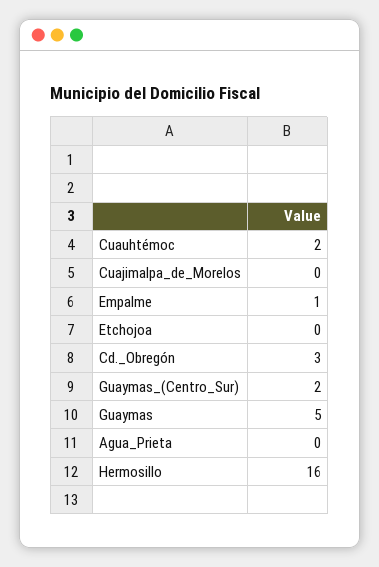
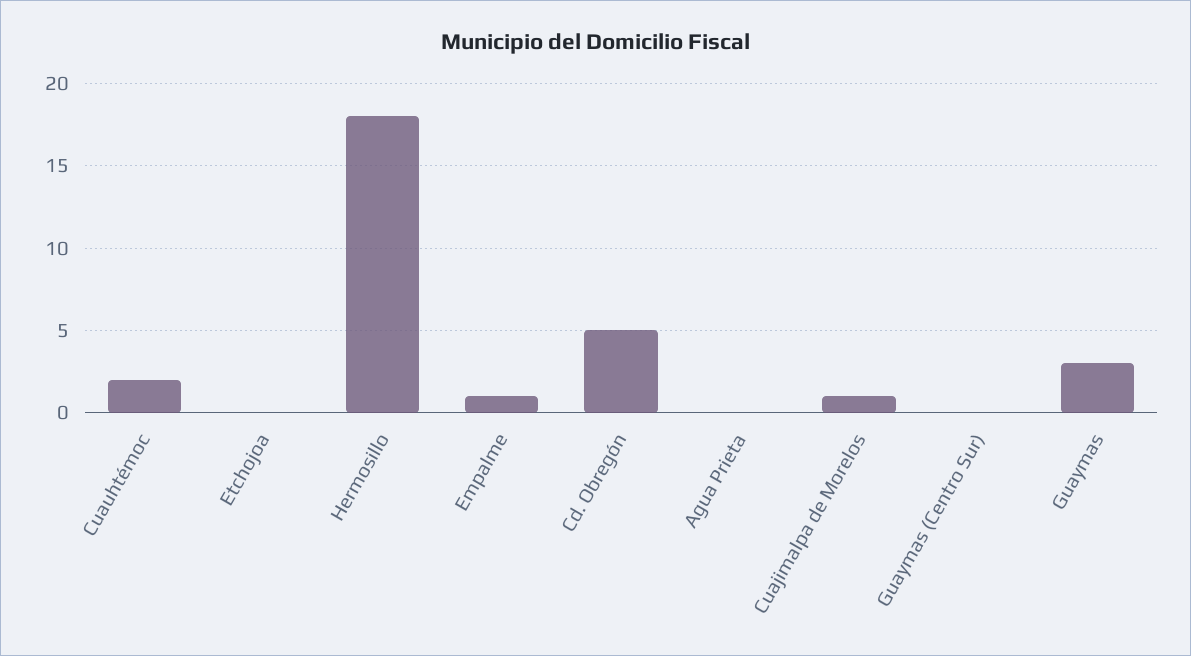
Cuajimalpa_de_Morelos: 0 -> 1
Cd._Obregón: 3 -> 5
Guaymas_(Centro_Sur): 2 -> 0
Guaymas: 5 -> 3
Hermosillo: 16 -> 18

